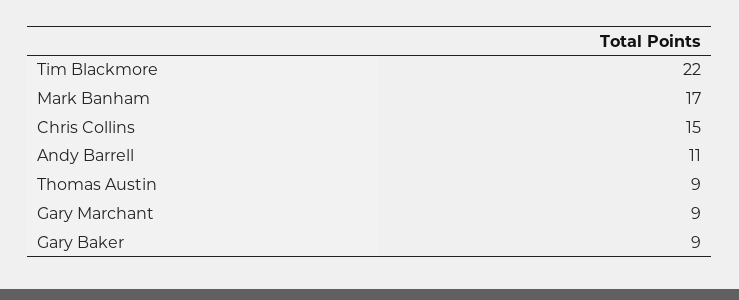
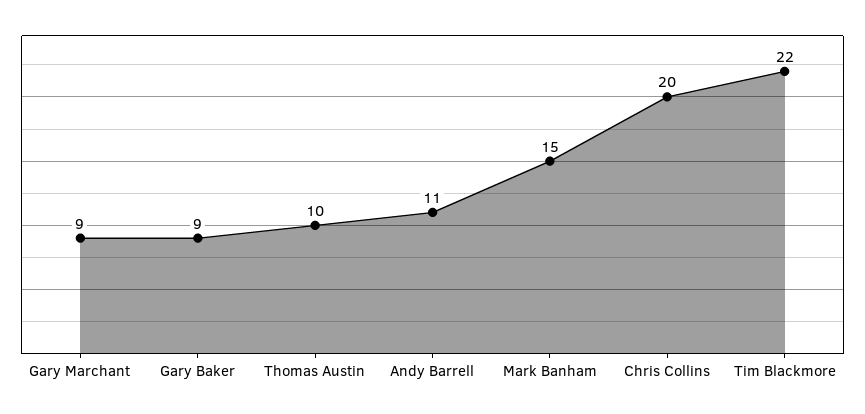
Mark Banham: 17 -> 15
Chris Collins: 15 -> 20
Thomas Austin: 9 -> 10

